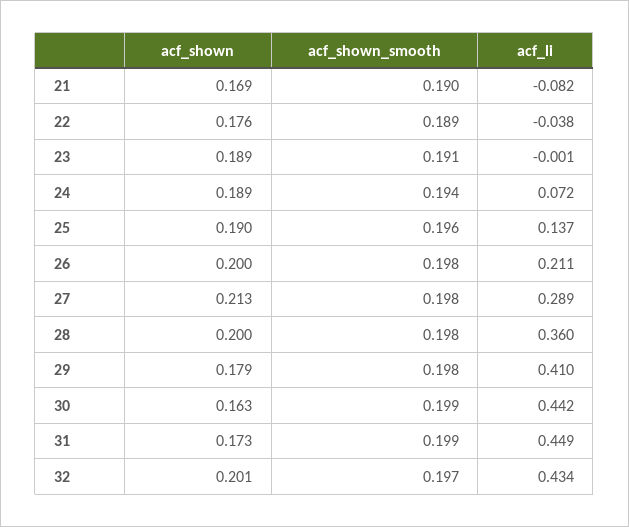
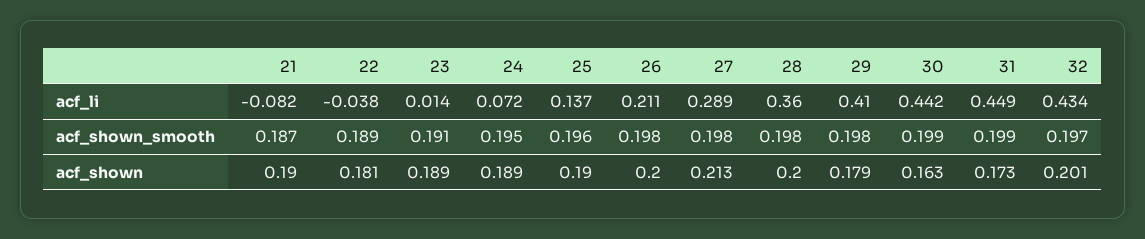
acf_shown, 21: 0.169 -> 0.19
acf_shown_smooth, 21: 0.19 -> 0.187
acf_shown, 22: 0.176 -> 0.181
acf_li, 23: -0.001 -> 0.014
acf_shown_smooth, 24: 0.194 -> 0.195

